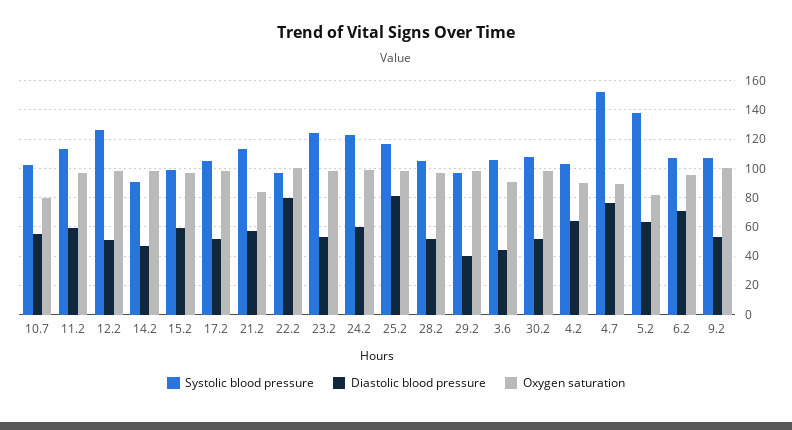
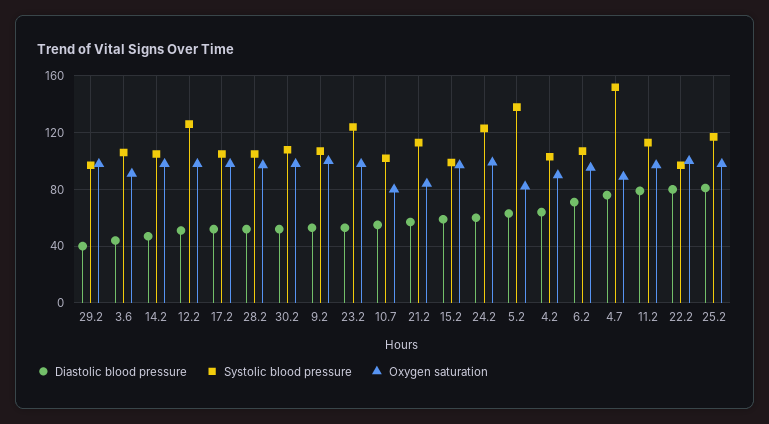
Diastolic blood pressure, 11.2: 60 -> 80
Systolic blood pressure, 14.2: 90 -> 105

